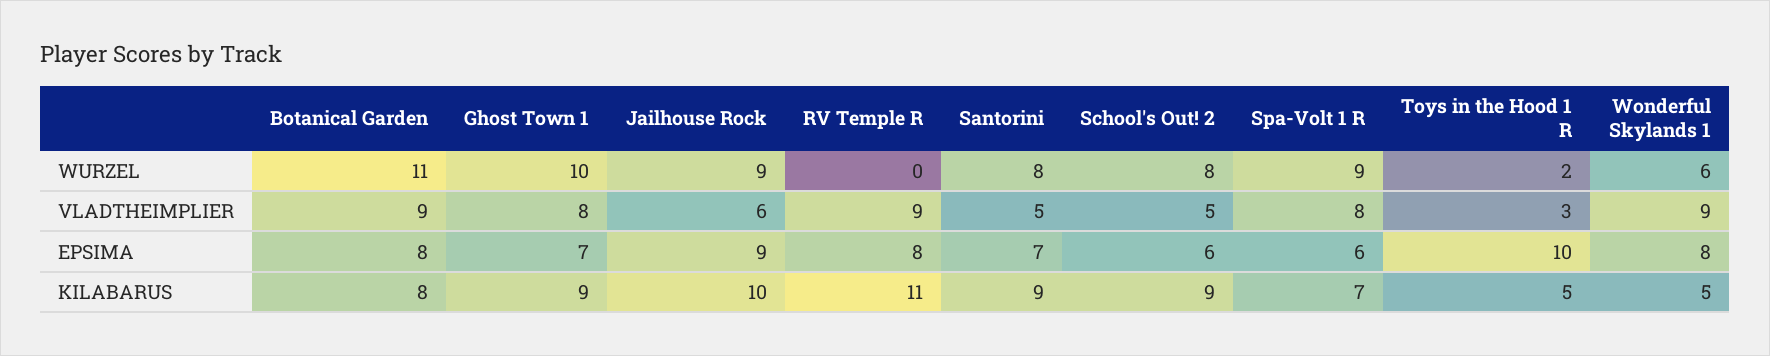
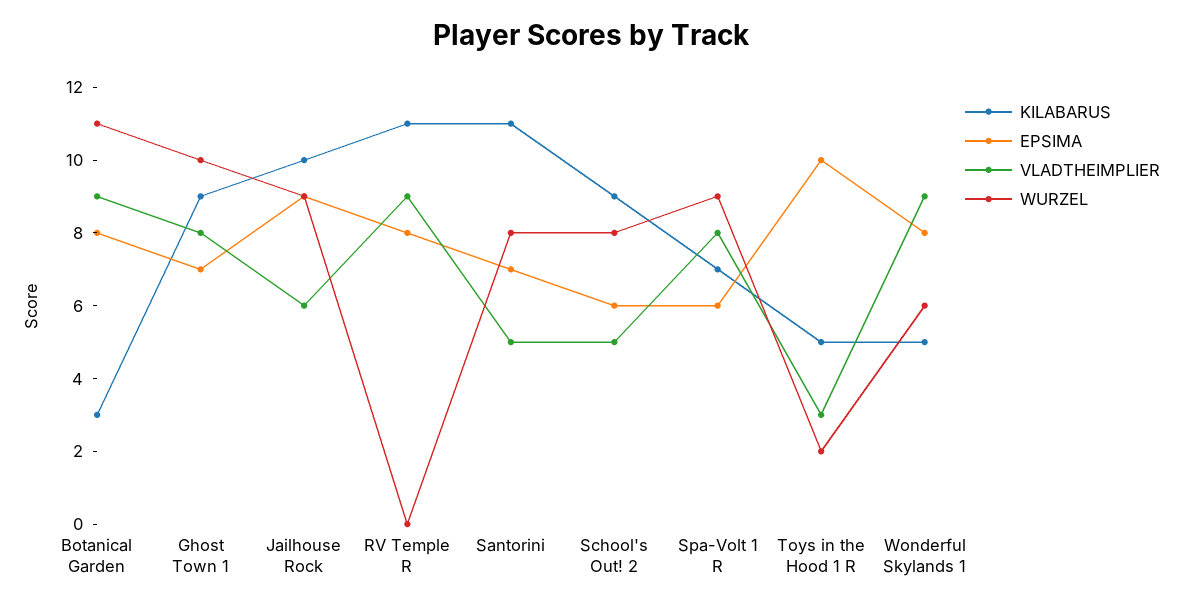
KILABARUS, Botanical Garden: 8 -> 3
KILABARUS, Santorini: 9 -> 11

